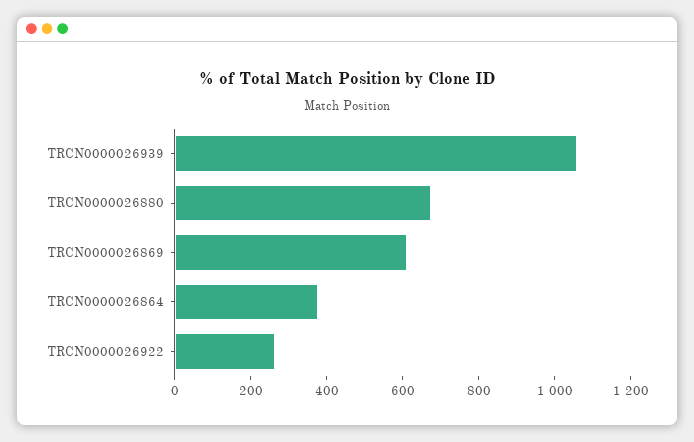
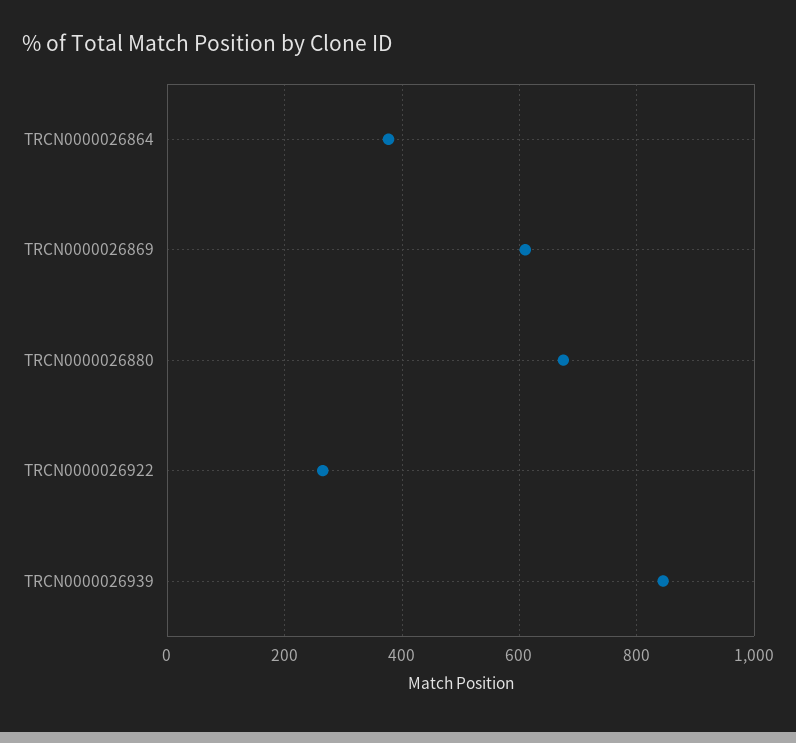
TRCN0000026939: 1050 -> 840

